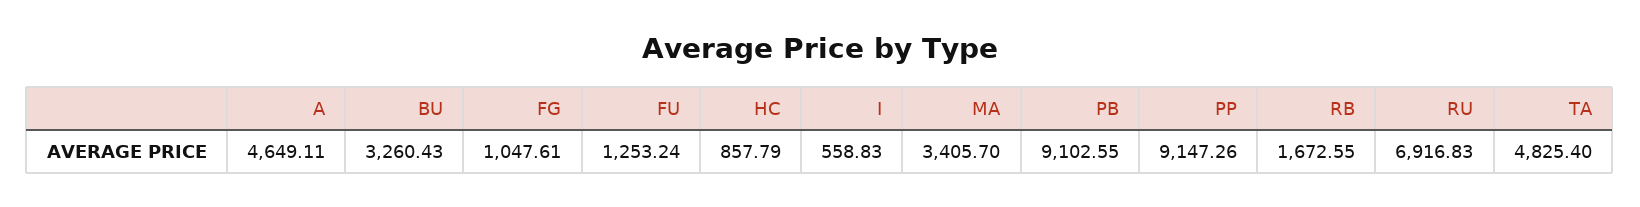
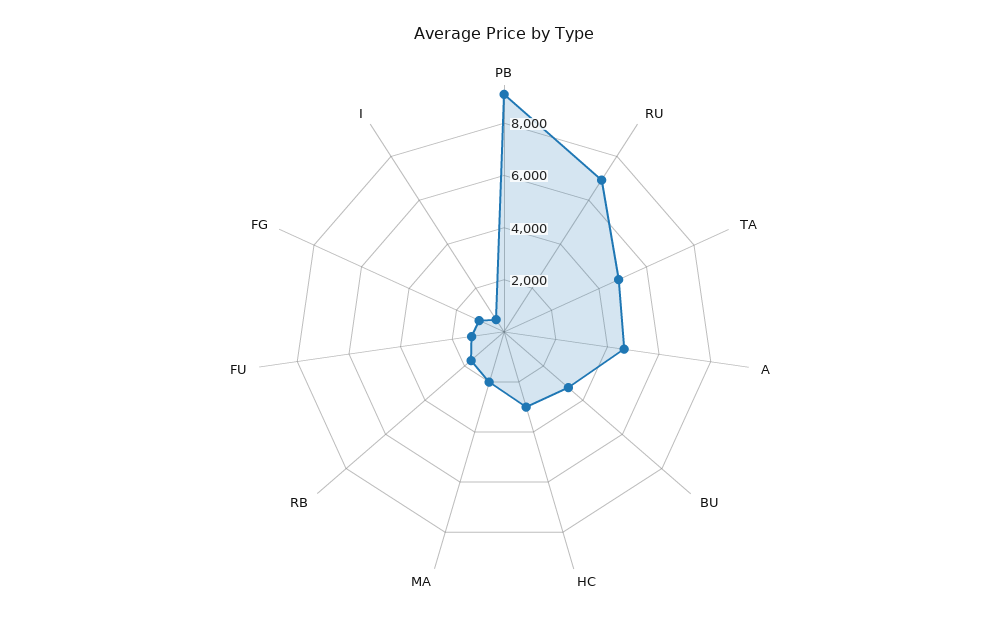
HC: 857.79 -> 3000
MA: 3405.7 -> 2000
PP: 9147.26 -> none

